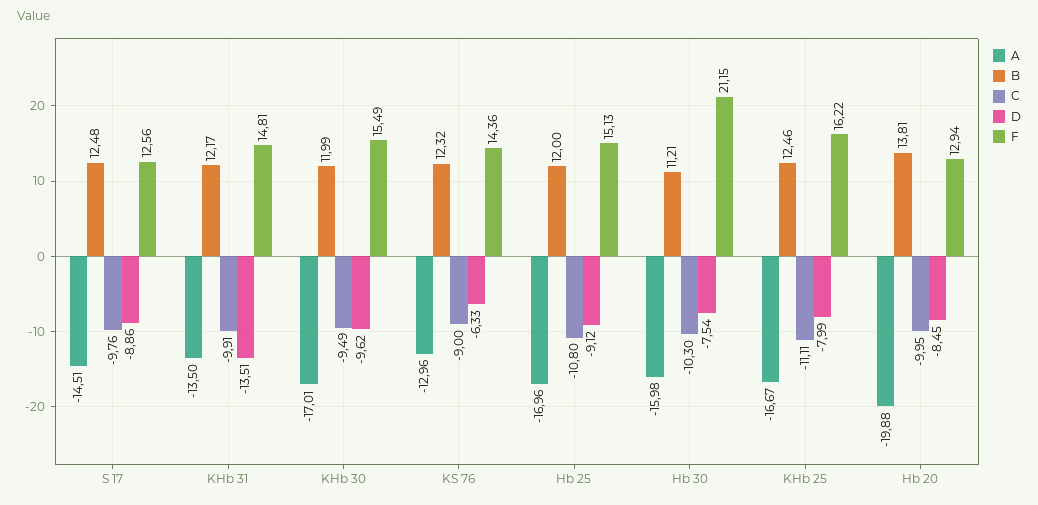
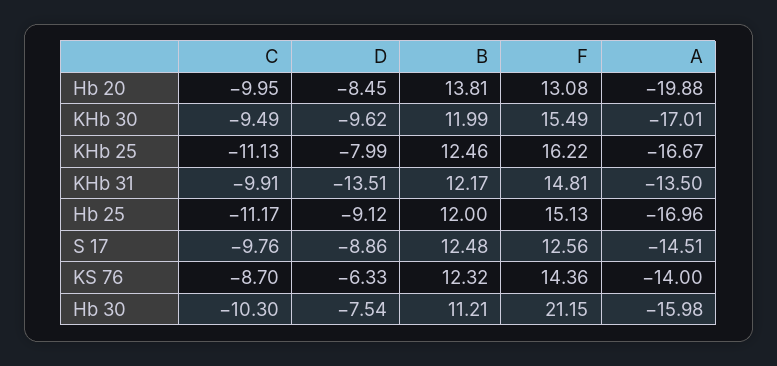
A, KS 76: -12.96 -> -14
C, KS 76: -9 -> -8.7
C, Hb 25: -10.8 -> -11.17
C, KHb 25: -11.11 -> -11.13
F, Hb 20: 12.94 -> 13.08

